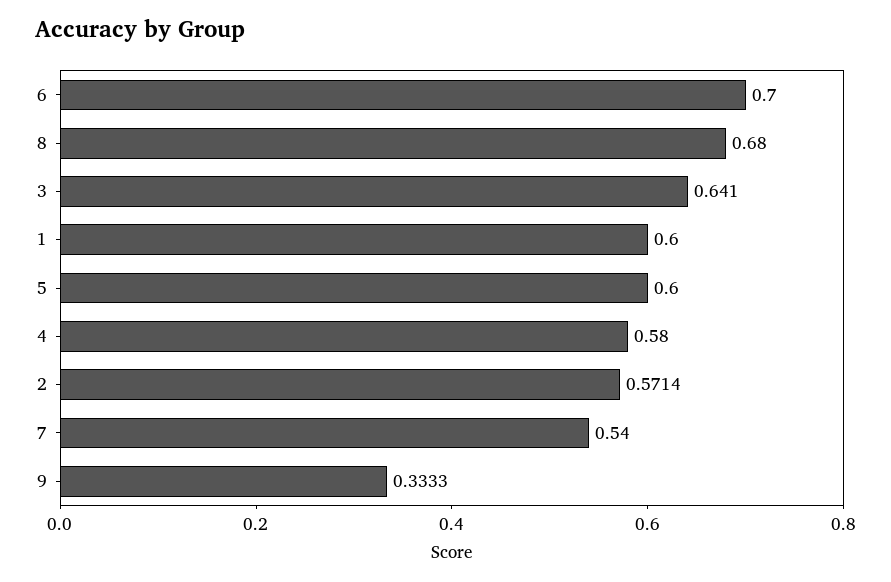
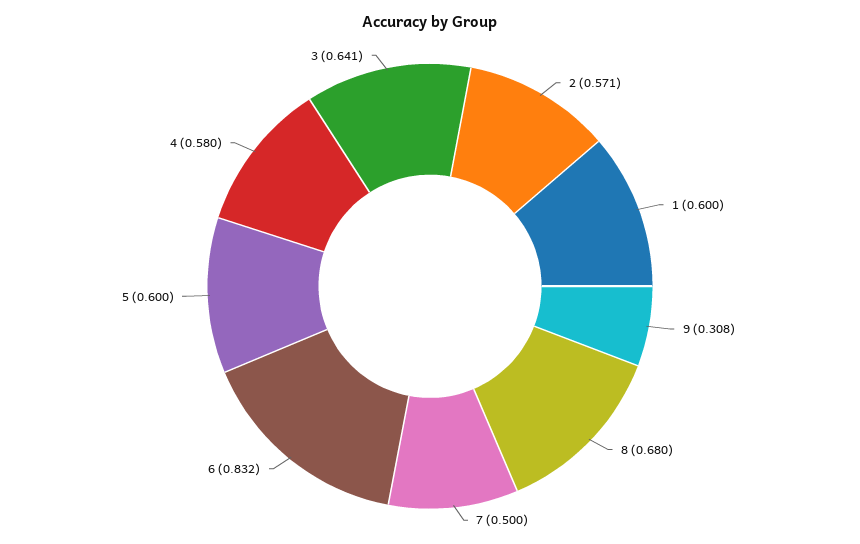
6: 0.7 -> 0.832
7: 0.54 -> 0.5
9: 0.3333 -> 0.308

